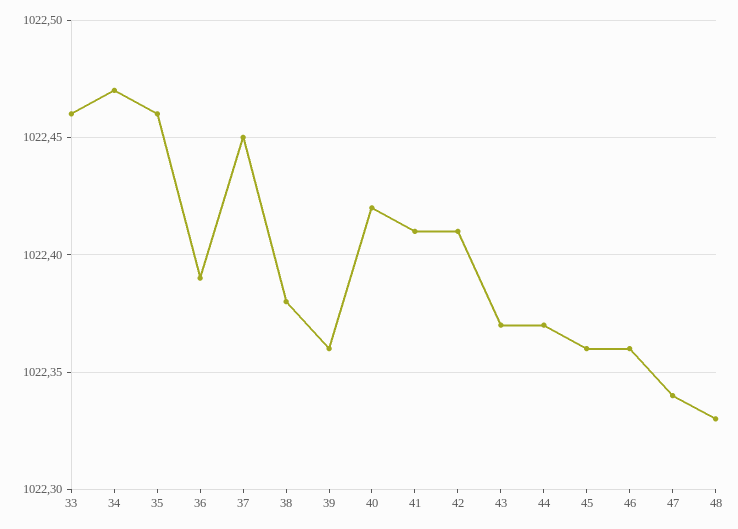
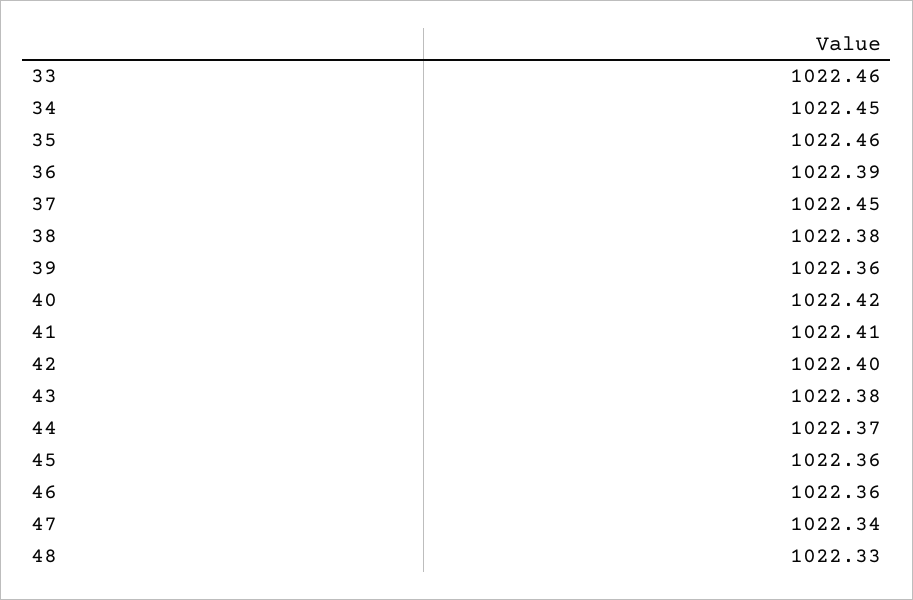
34: 1022.47 -> 1022.45
42: 1022.41 -> 1022.4
43: 1022.37 -> 1022.38

